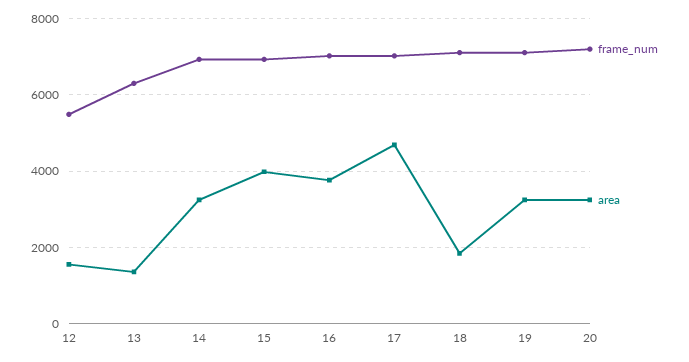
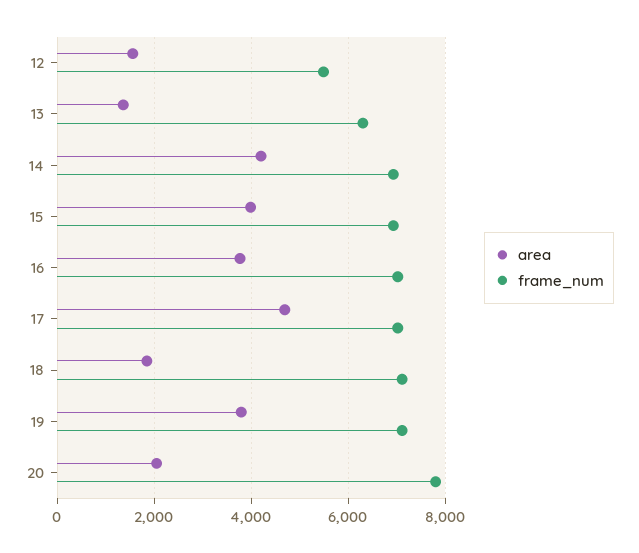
area, 14: 3200 -> 4200
area, 19: 3200 -> 3800
frame_num, 20: 7200 -> 7800
area, 20: 3200 -> 2000

